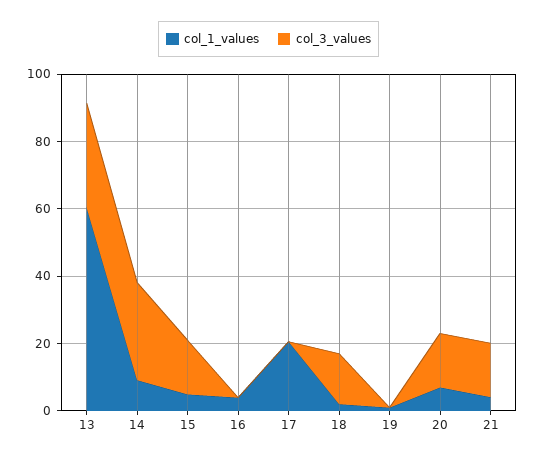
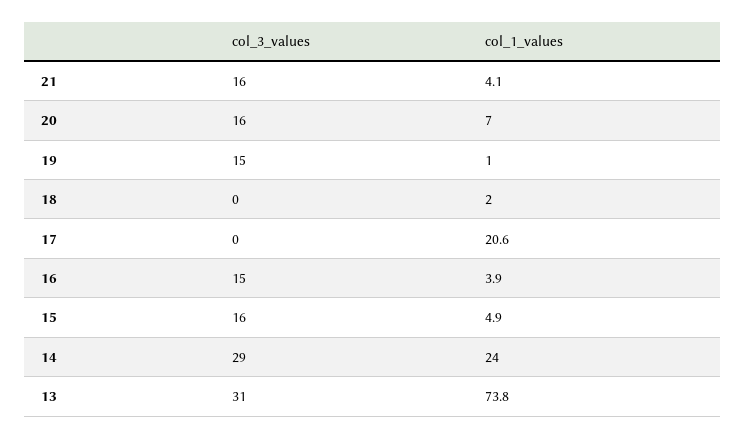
col_1_values, 13: 60 -> 73.8
col_1_values, 14: 10 -> 24
col_3_values, 16: 0 -> 15
col_3_values, 18: 15 -> 0
col_3_values, 19: 0 -> 15

